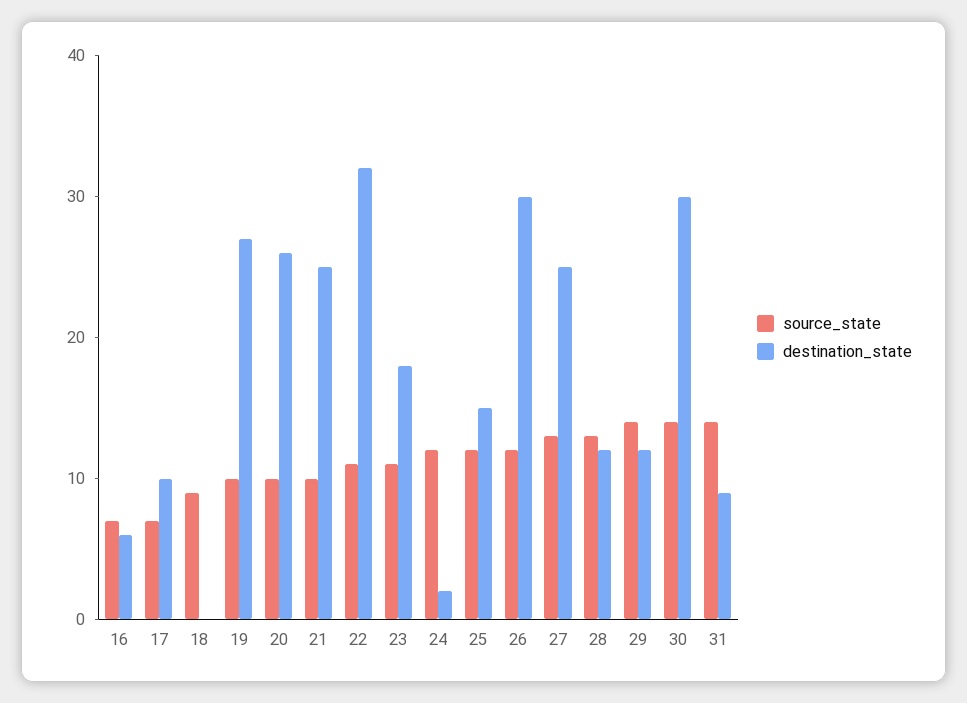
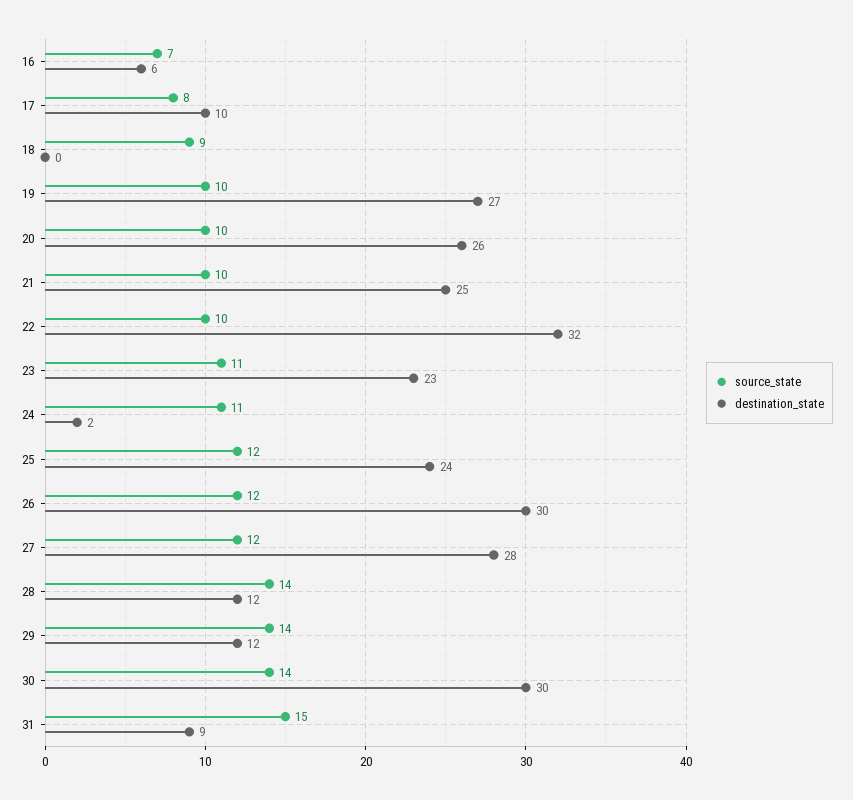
source_state, 17: 7 -> 8
source_state, 22: 11 -> 10
destination_state, 23: 18 -> 23
source_state, 24: 12 -> 11
destination_state, 25: 15 -> 24
source_state, 27: 13 -> 12
destination_state, 27: 25 -> 28
source_state, 28: 13 -> 14
source_state, 31: 14 -> 15

